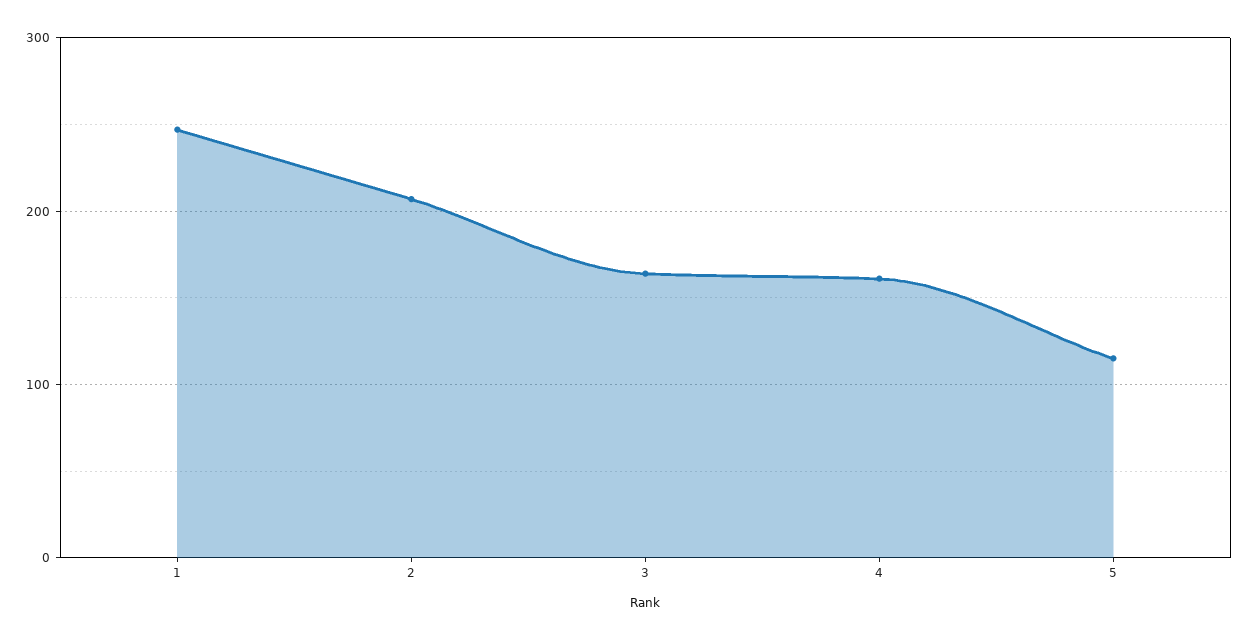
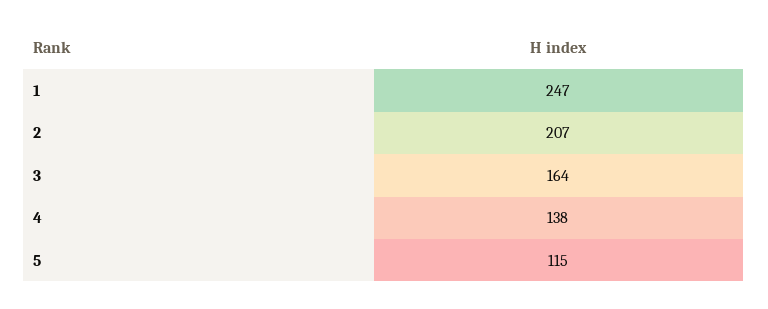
4: 160 -> 138

